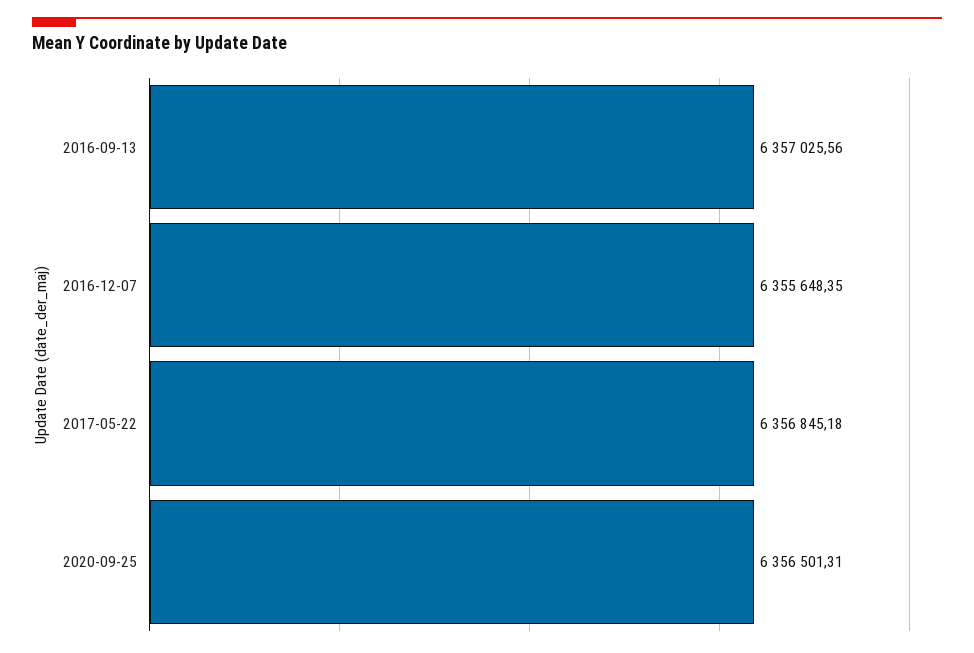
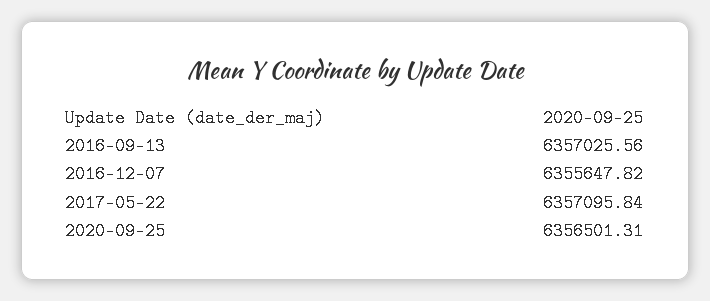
2016-12-07: 6355648.35 -> 6355647.82
2017-05-22: 6356845.18 -> 6357095.84

